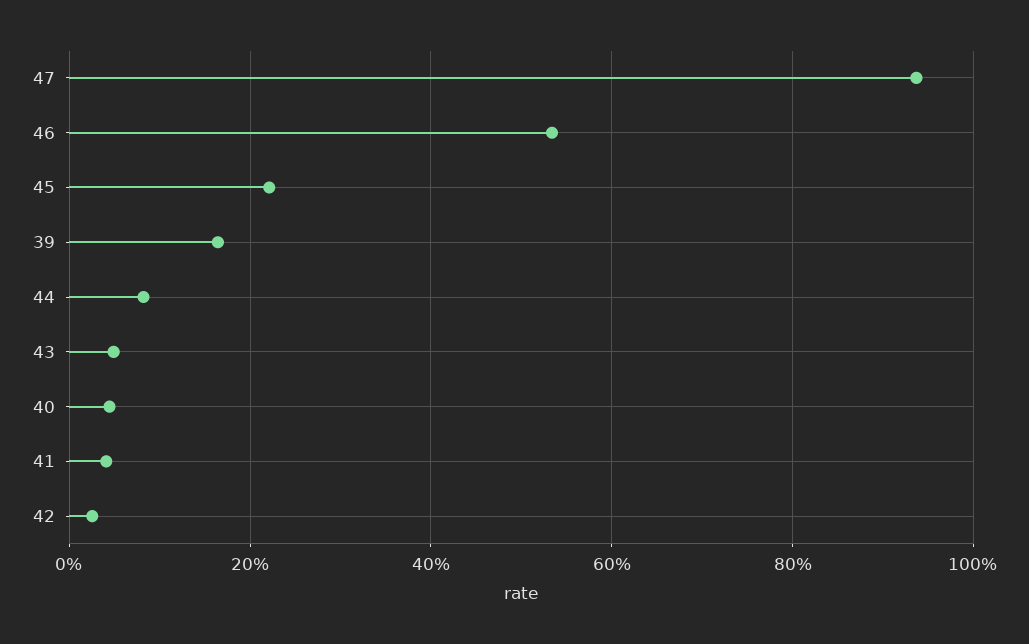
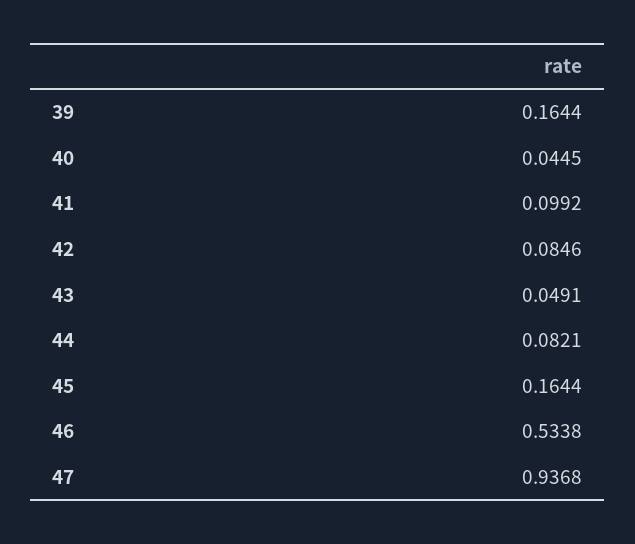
45: 0.22 -> 0.1644
41: 0.04 -> 0.0992
42: 0.02 -> 0.0846

